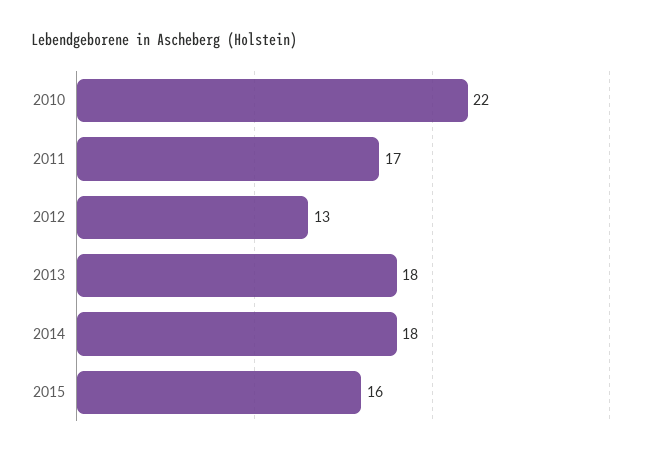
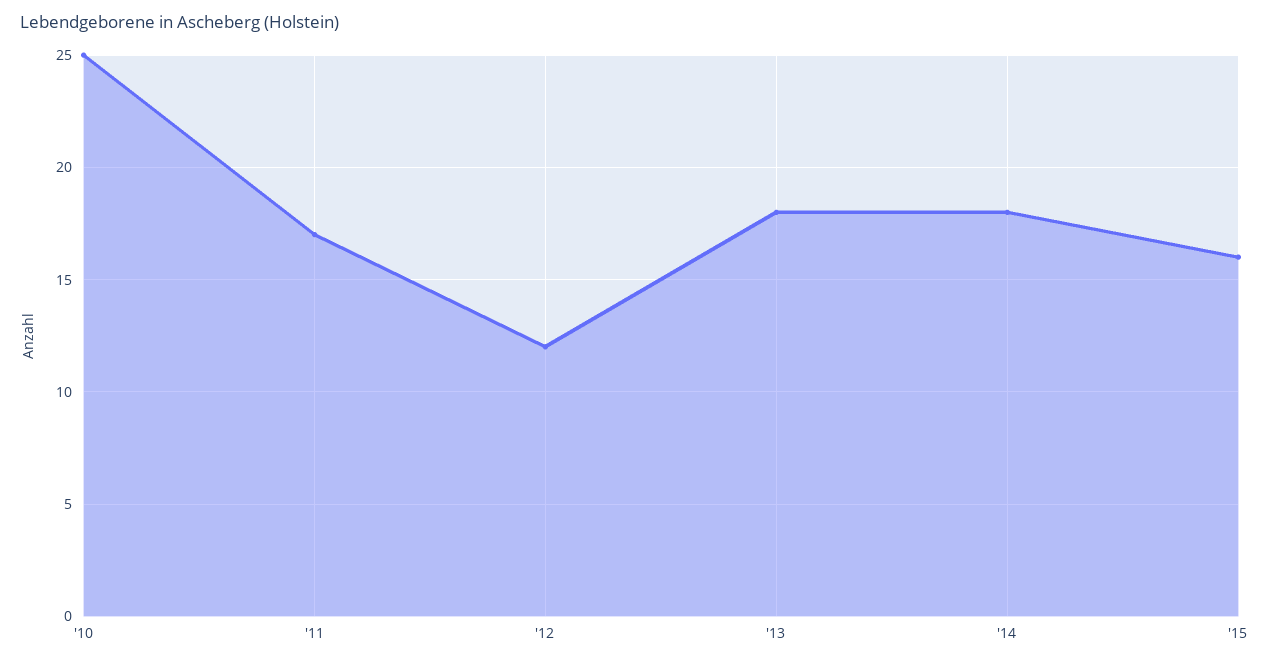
2010: 22 -> 25
2012: 13 -> 12

